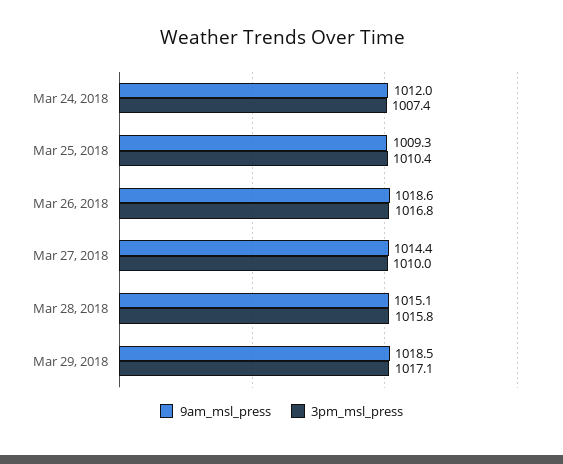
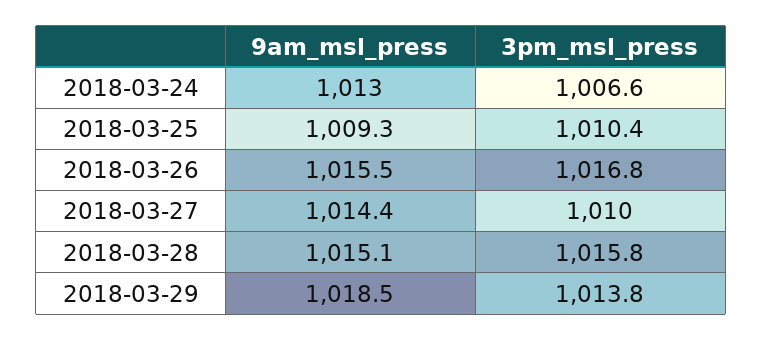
9am_msl_press, Mar 24, 2018: 1012 -> 1013
3pm_msl_press, Mar 24, 2018: 1007.4 -> 1006.6
9am_msl_press, Mar 26, 2018: 1018.6 -> 1015.5
3pm_msl_press, Mar 29, 2018: 1017.1 -> 1013.8

